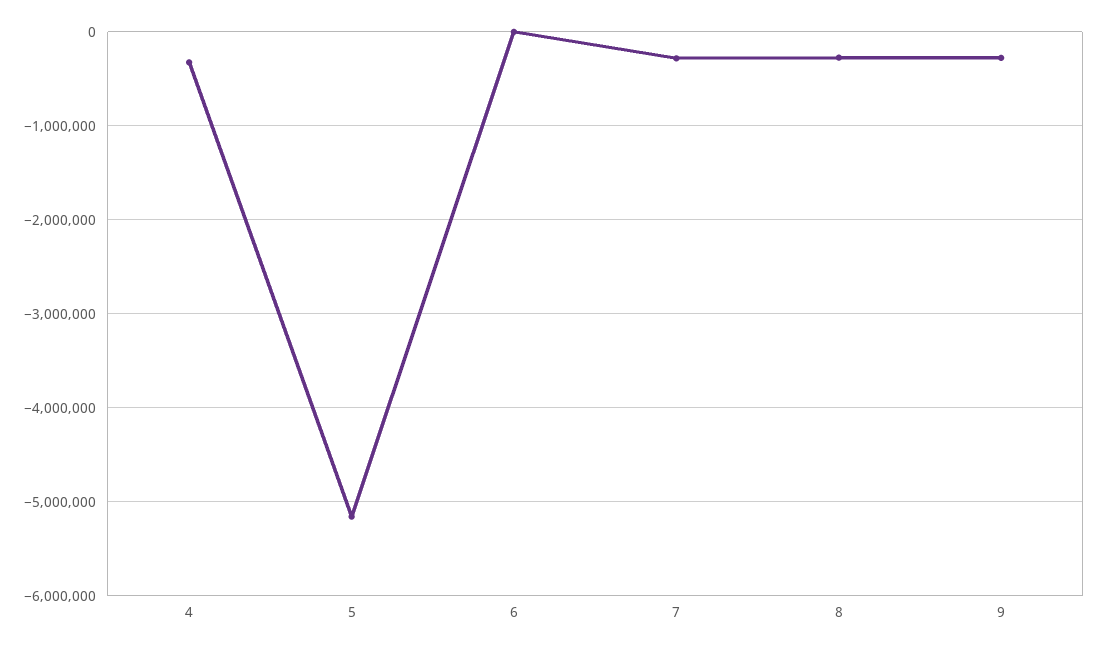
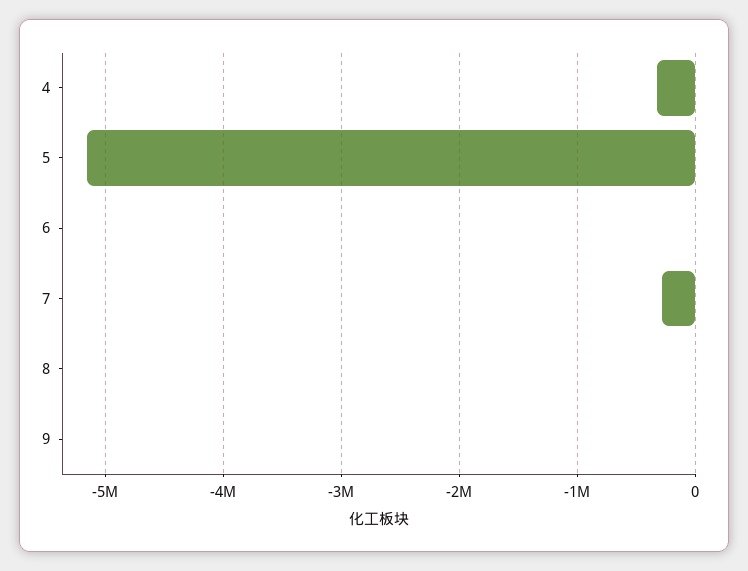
8: -300000 -> 0
9: -300000 -> 0

